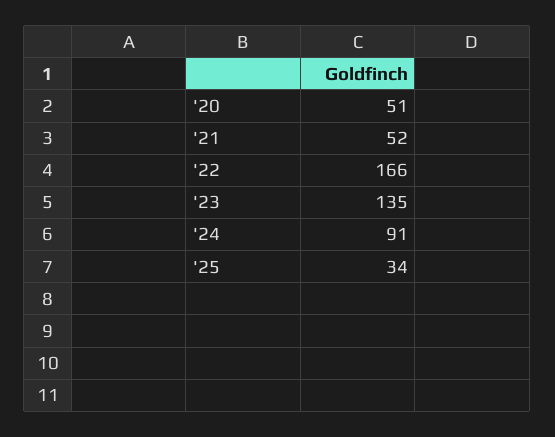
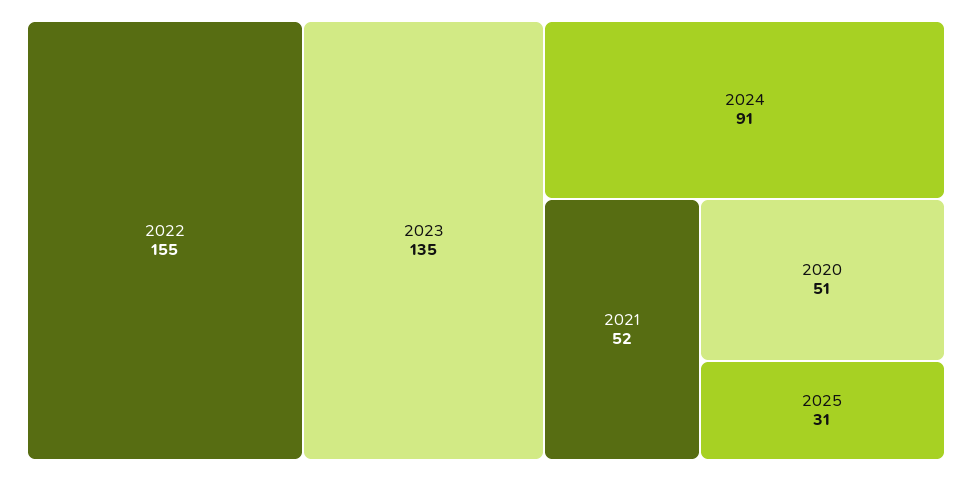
'22: 166 -> 155
'25: 34 -> 31

